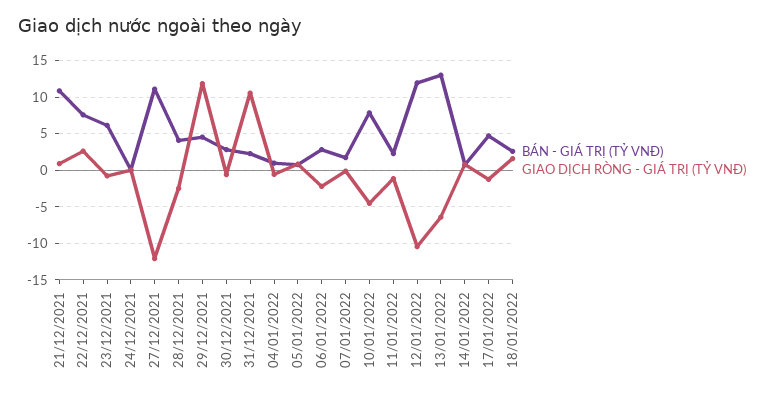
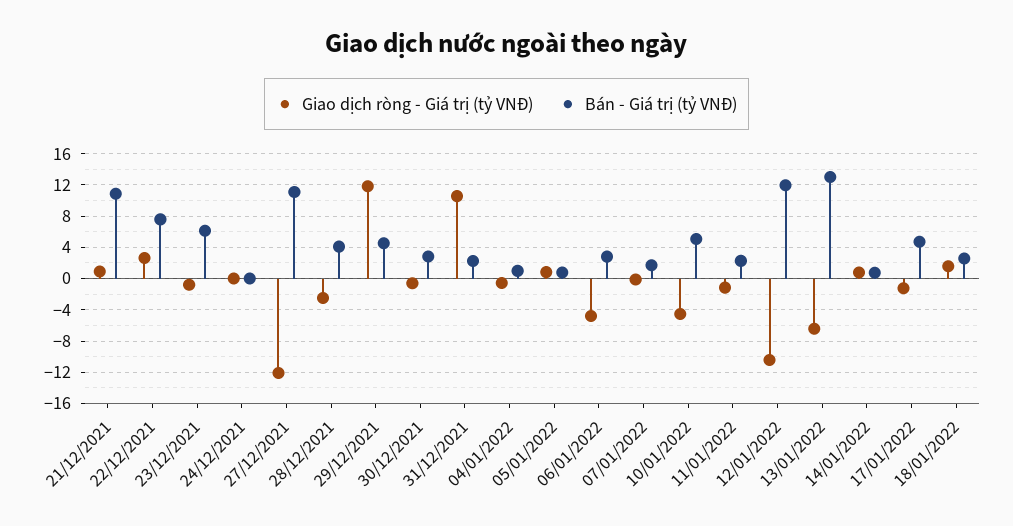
GIAO DỊCH RÒNG - GIÁ TRỊ (TỶ VNĐ), 06/01/2022: -2 -> -5
BÁN - GIÁ TRỊ (TỶ VNĐ), 10/01/2022: 8 -> 5

